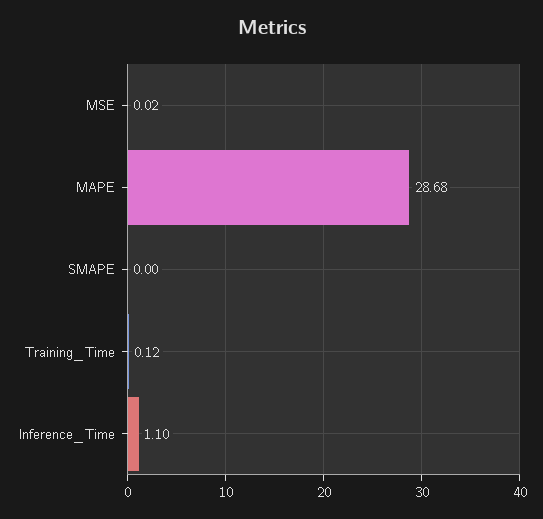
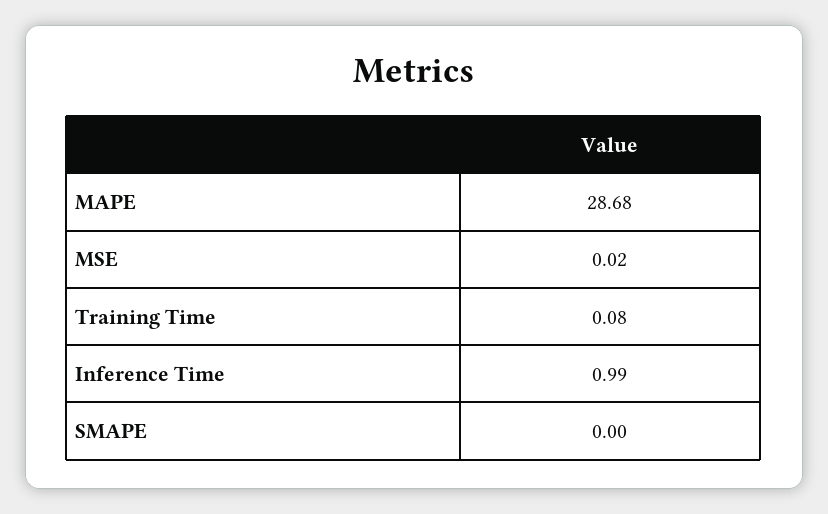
Training_Time: 0.12 -> 0.08
Inference_Time: 1.1 -> 0.99

